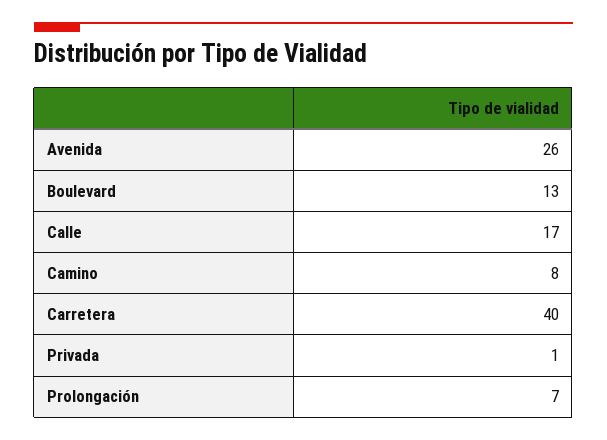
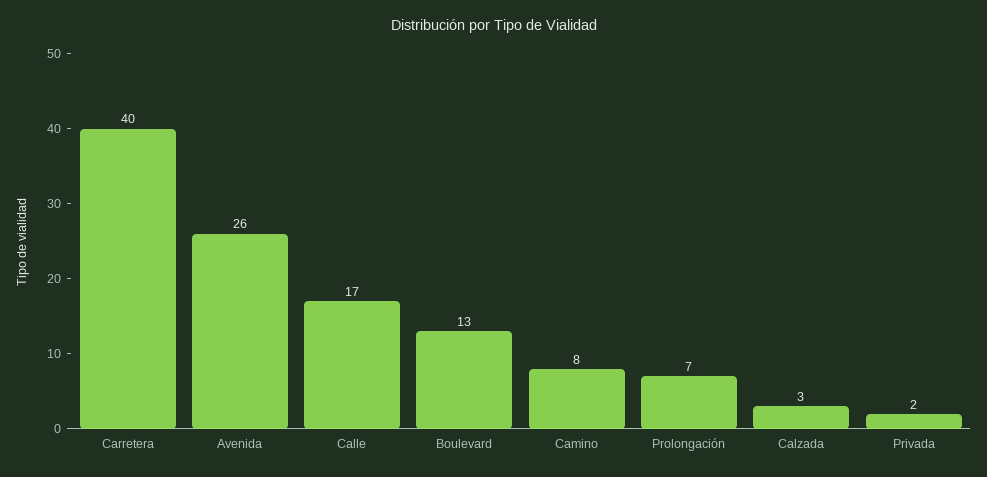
Privada: 1 -> 2
Calzada: none -> 3

